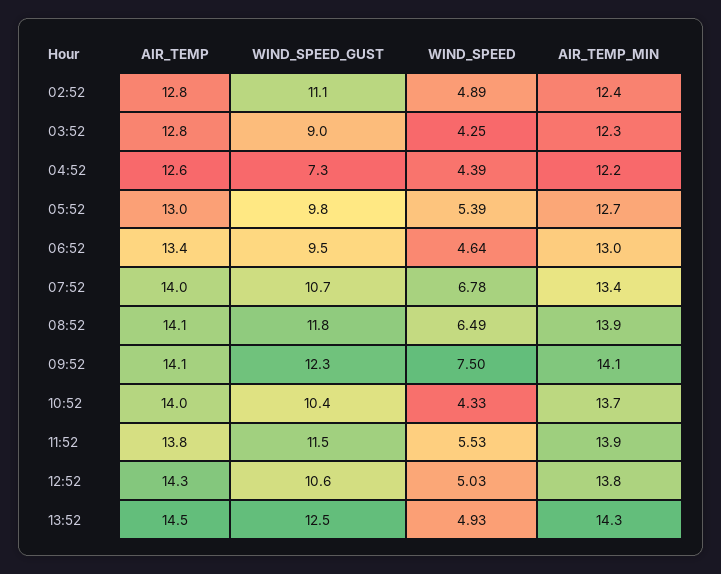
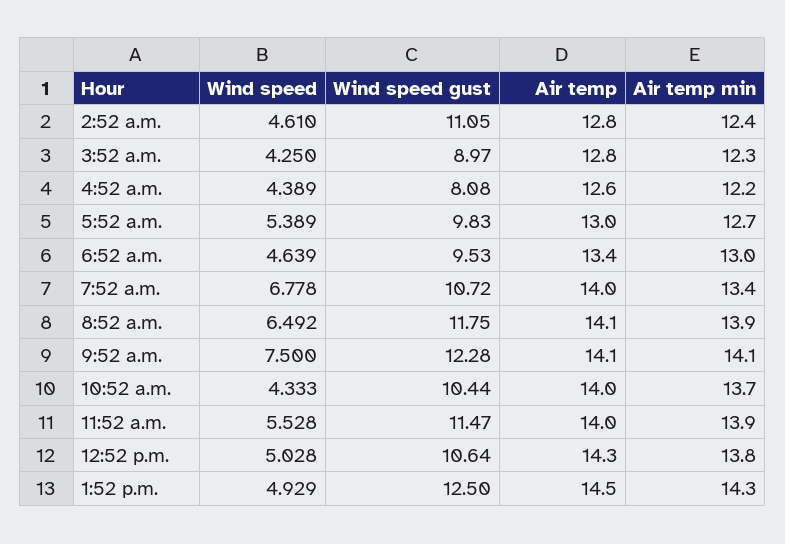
WIND_SPEED, 02:52: 4.89 -> 4.61
WIND_SPEED_GUST, 04:52: 7.3 -> 8.08
AIR_TEMP, 11:52: 13.8 -> 14

